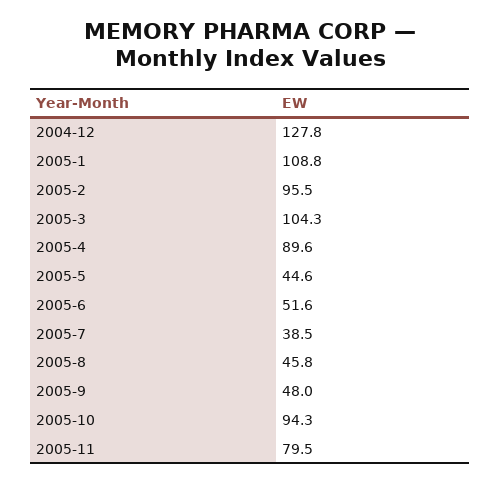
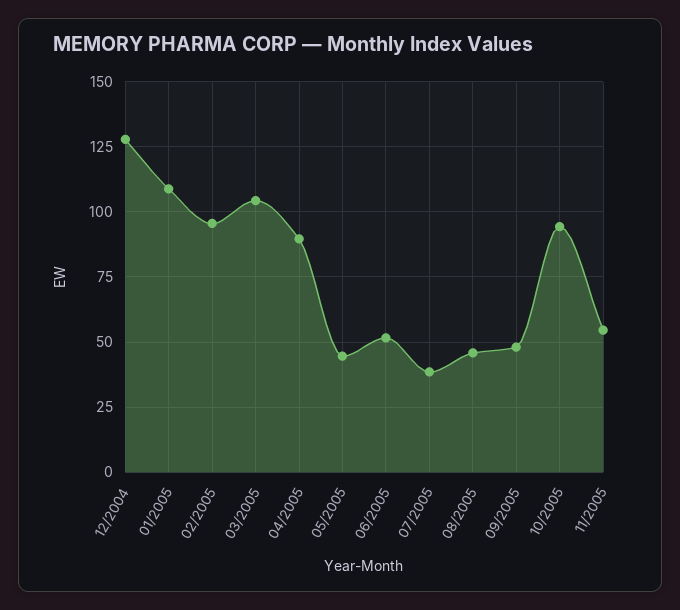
2005-11: 79.5 -> 55

